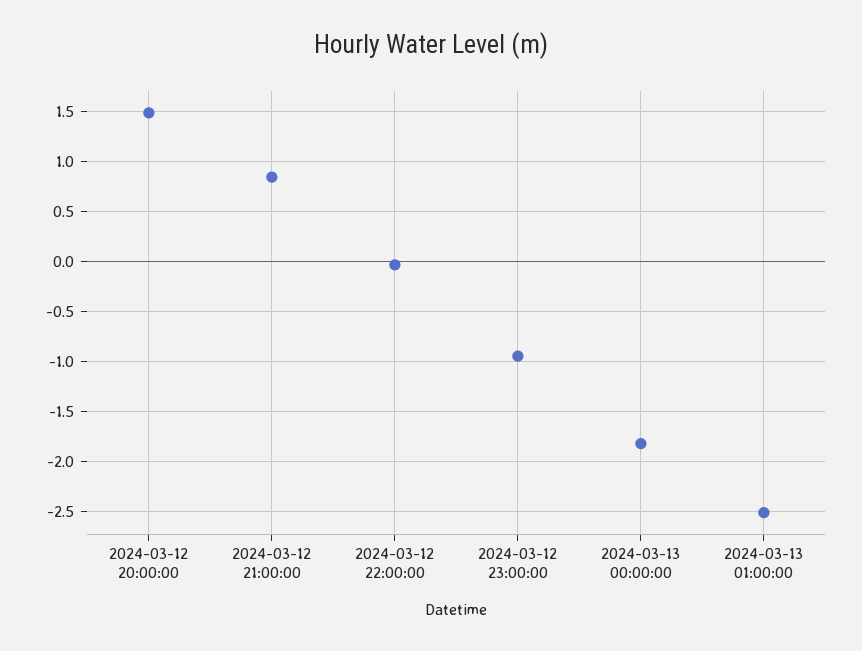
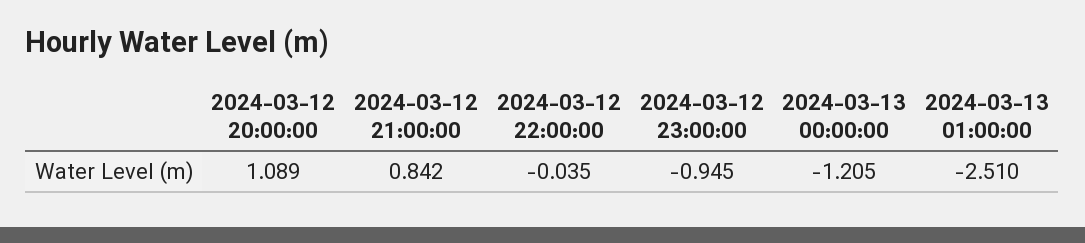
2024-03-12 20:00:00: 1.5 -> 1.089
2024-03-13 00:00:00: -1.8 -> -1.205

